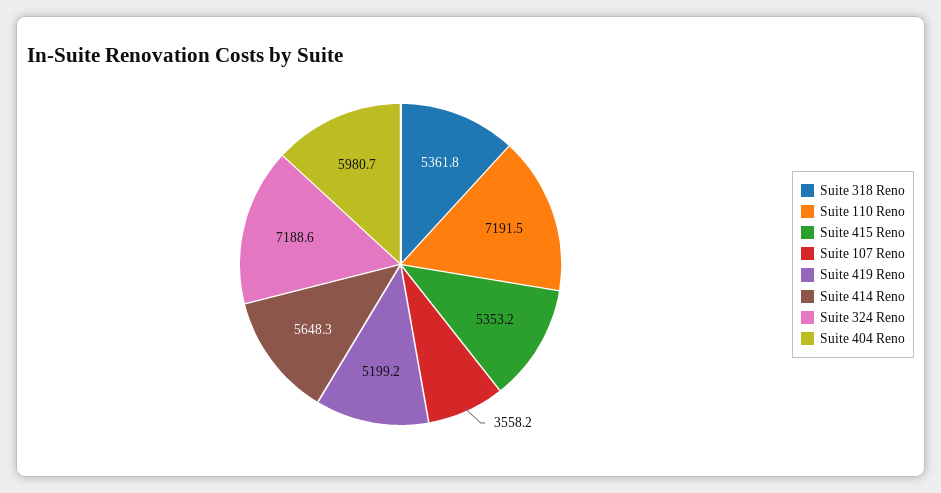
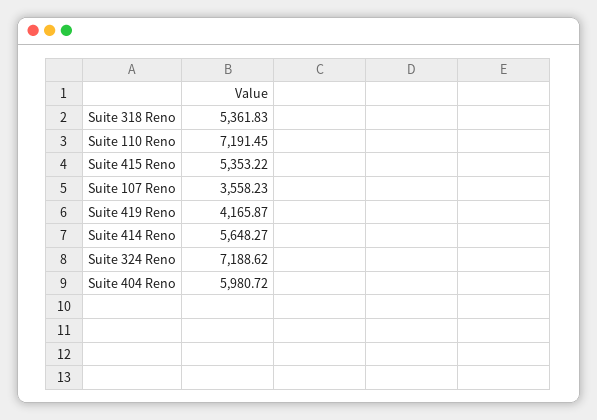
Suite 419 Reno: 5199.2 -> 4165.87

